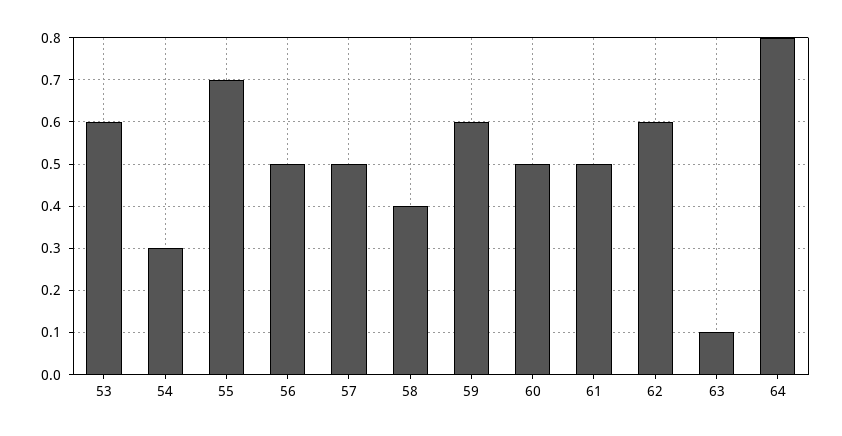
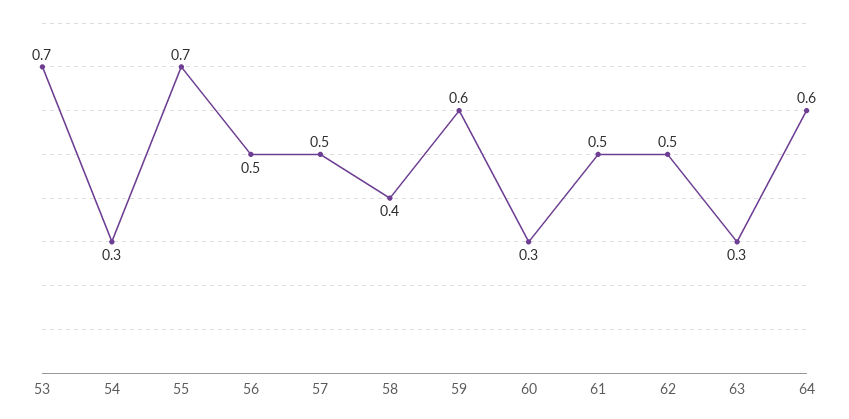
53: 0.6 -> 0.7
60: 0.5 -> 0.3
62: 0.6 -> 0.5
63: 0.1 -> 0.3
64: 0.8 -> 0.6

